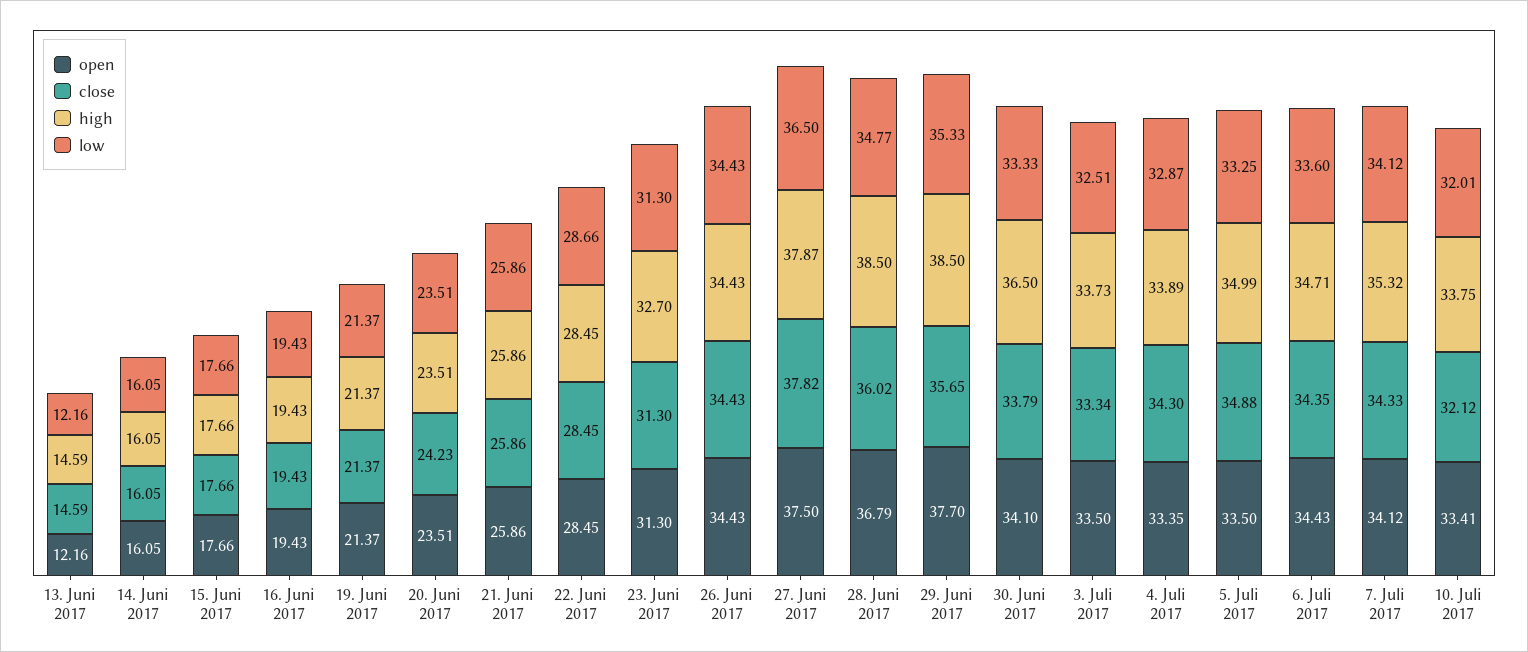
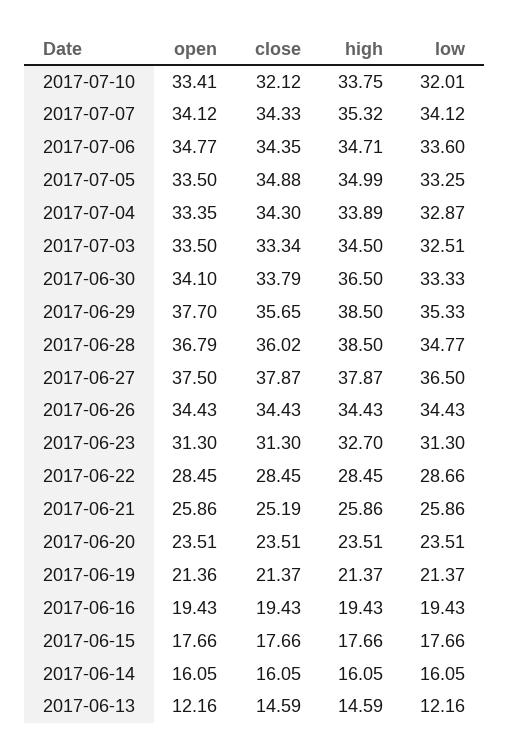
open, 19. Juni 2017: 21.37 -> 21.36
close, 20. Juni 2017: 24.23 -> 23.51
close, 21. Juni 2017: 25.86 -> 25.19
close, 27. Juni 2017: 37.82 -> 37.87
high, 3. Juli 2017: 33.73 -> 34.5
open, 6. Juli 2017: 34.43 -> 34.77

